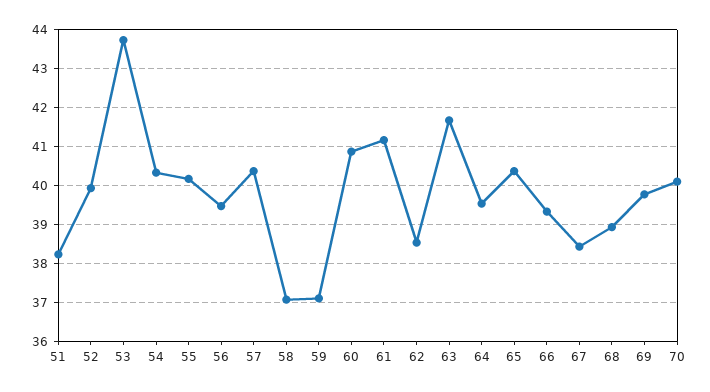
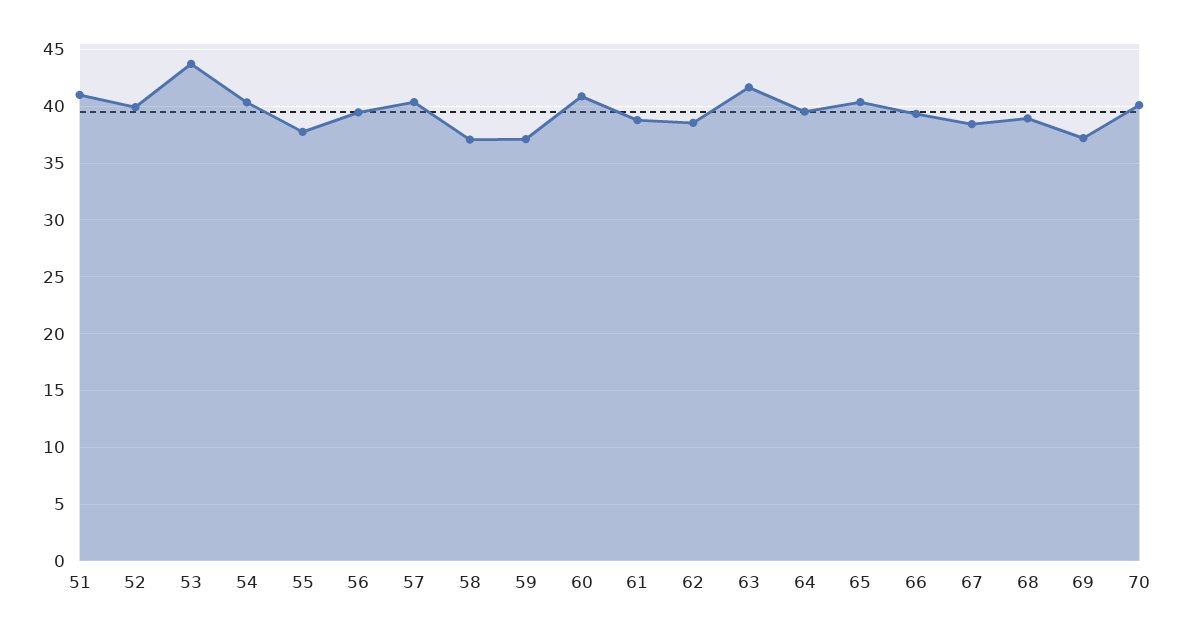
51: 38.2 -> 41
55: 40.2 -> 38
61: 41.2 -> 39
69: 39.8 -> 37

